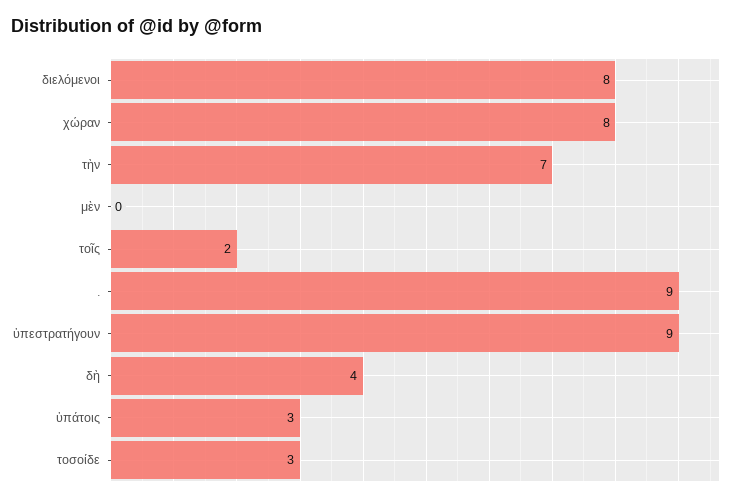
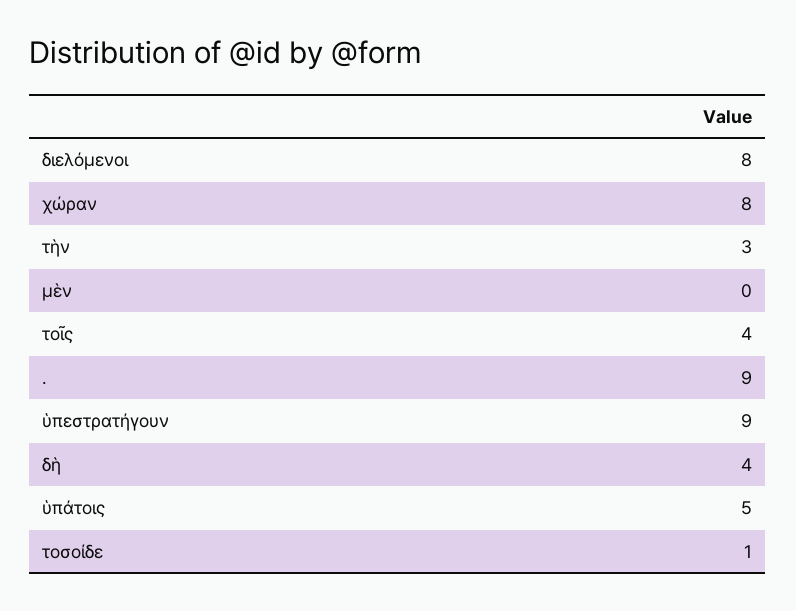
τὴν: 7 -> 3
τοῖς: 2 -> 4
ὑπάτοις: 3 -> 5
τοσοίδε: 3 -> 1

